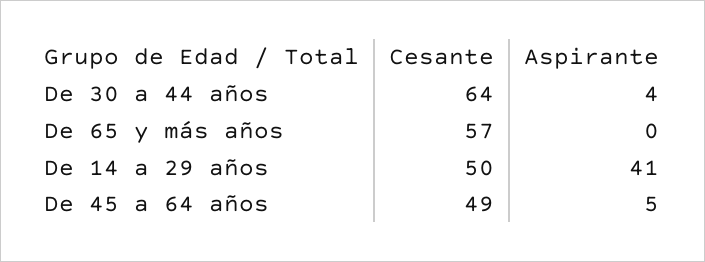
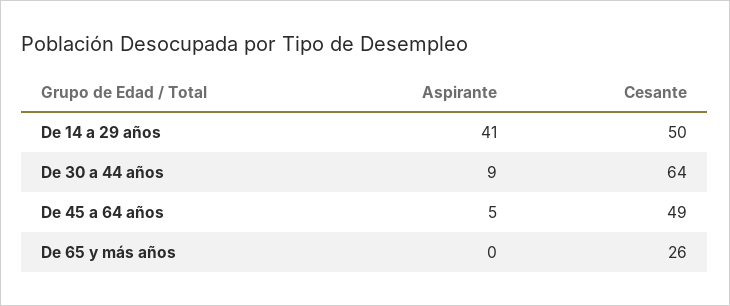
Aspirante, De 30 a 44 años: 4 -> 9
Cesante, De 65 y más años: 57 -> 26

